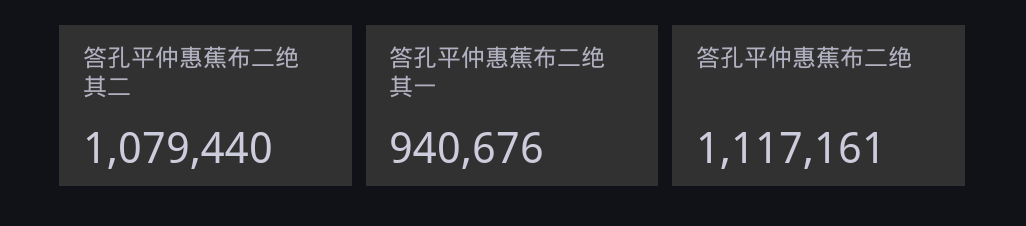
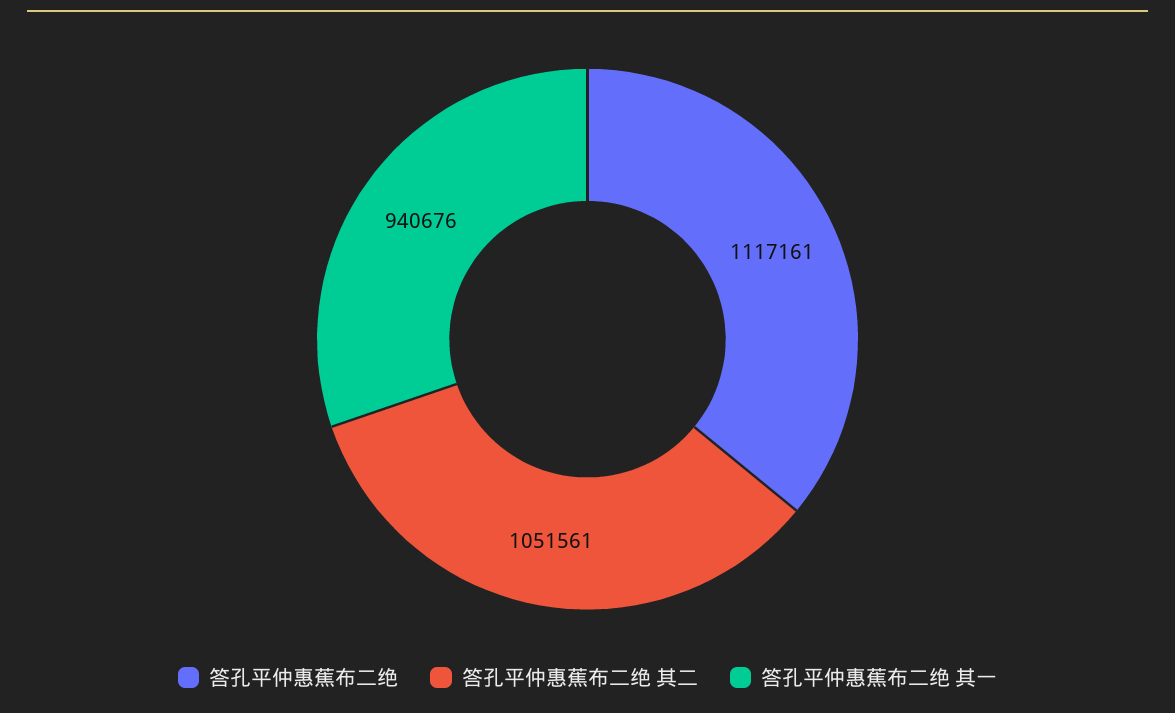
答孔平仲惠蕉布二绝 其二: 1079440 -> 1051561

